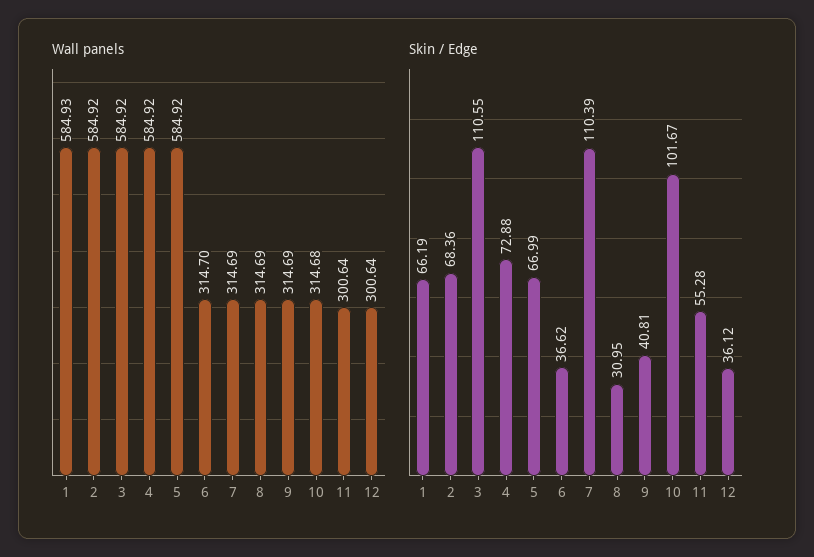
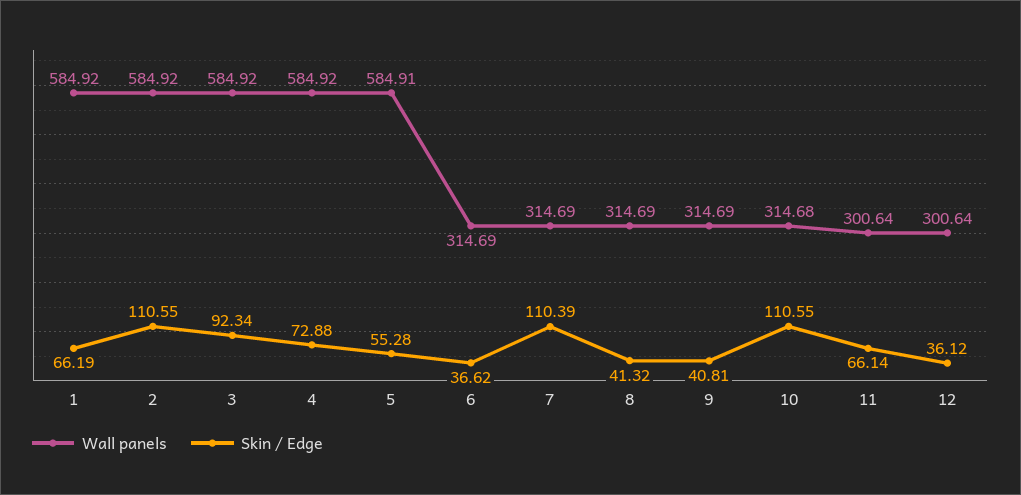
Wall panels, 1: 584.93 -> 584.92
Wall panels, 5: 584.92 -> 584.91
Wall panels, 6: 314.7 -> 314.69
Skin / Edge, 2: 68.36 -> 110.55
Skin / Edge, 3: 110.55 -> 92.34
Skin / Edge, 5: 66.99 -> 55.28
Skin / Edge, 8: 30.95 -> 41.32
Skin / Edge, 10: 101.67 -> 110.55
Skin / Edge, 11: 55.28 -> 66.14

